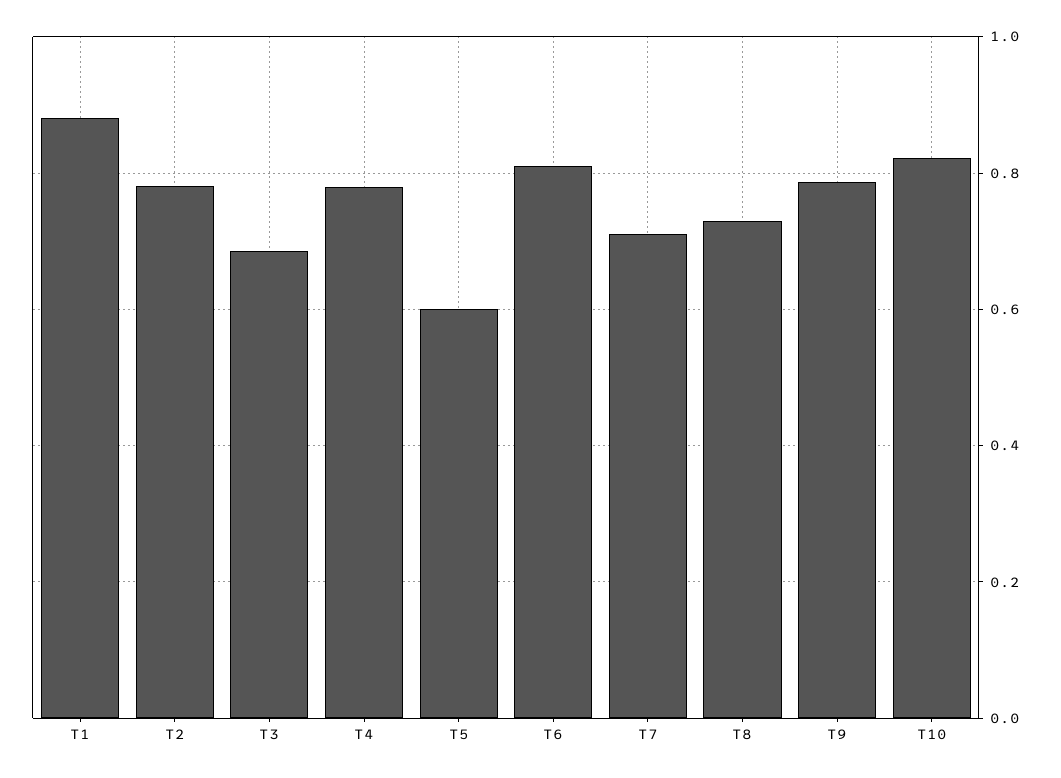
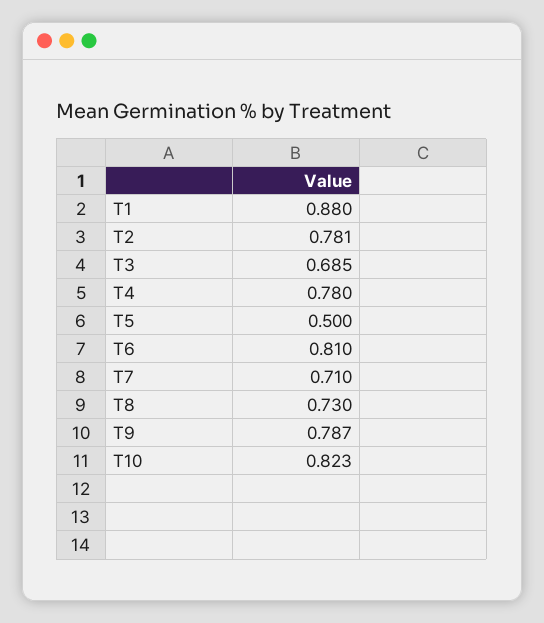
T5: 0.6 -> 0.5

